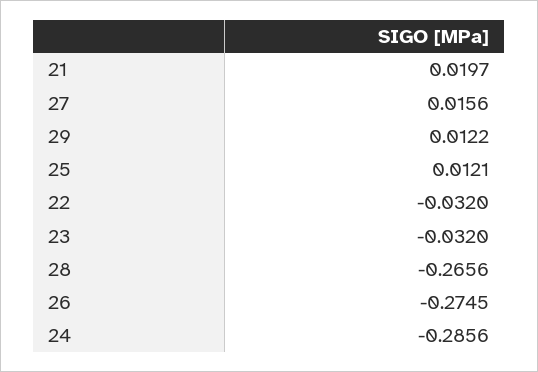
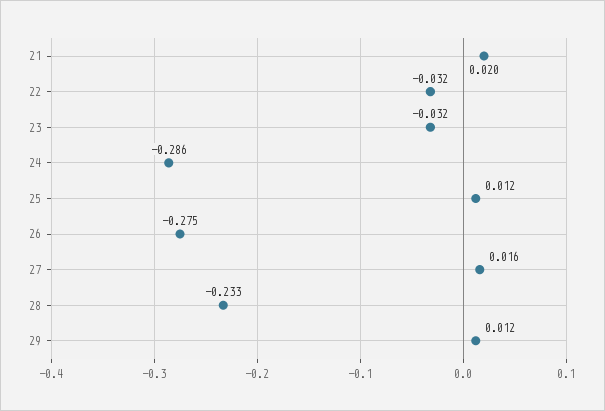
28: -0.2656 -> -0.233

